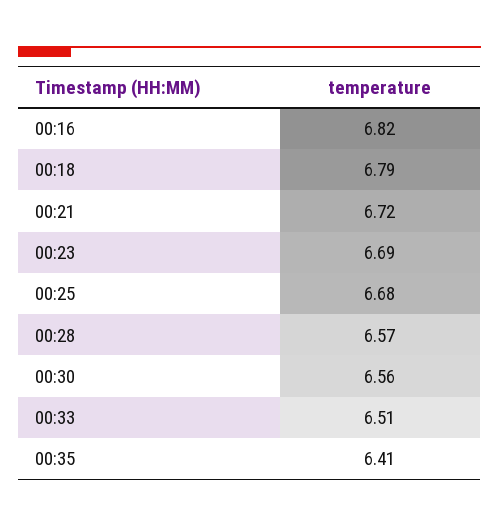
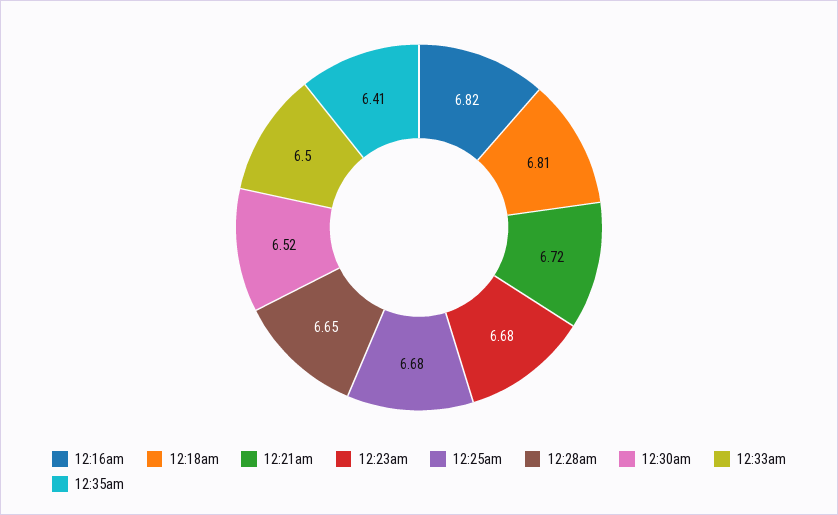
00:18: 6.79 -> 6.81
00:23: 6.69 -> 6.68
00:28: 6.57 -> 6.65
00:30: 6.56 -> 6.52
00:33: 6.51 -> 6.5

